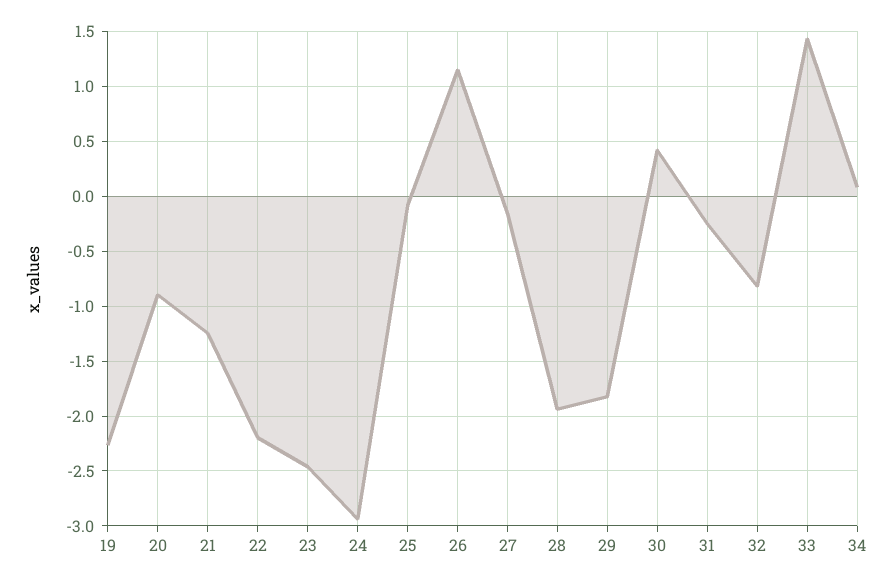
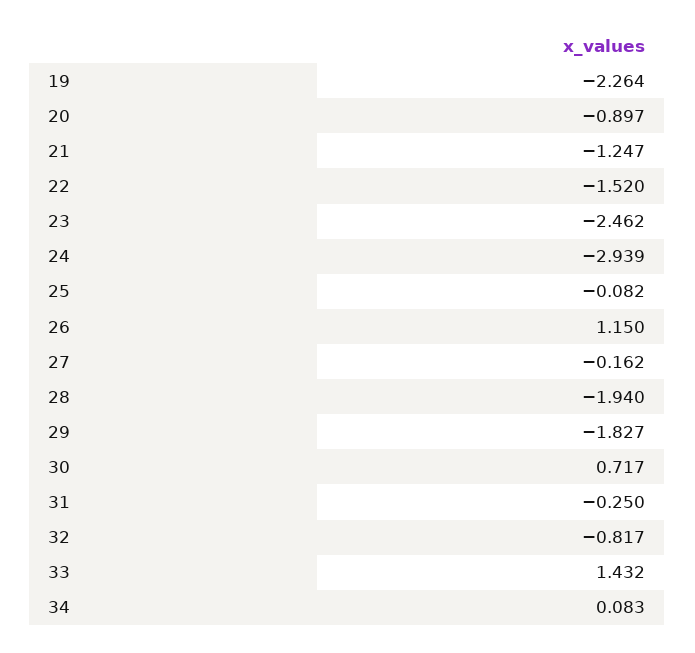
22: -2.2 -> -1.52
30: 0.4 -> 0.717

